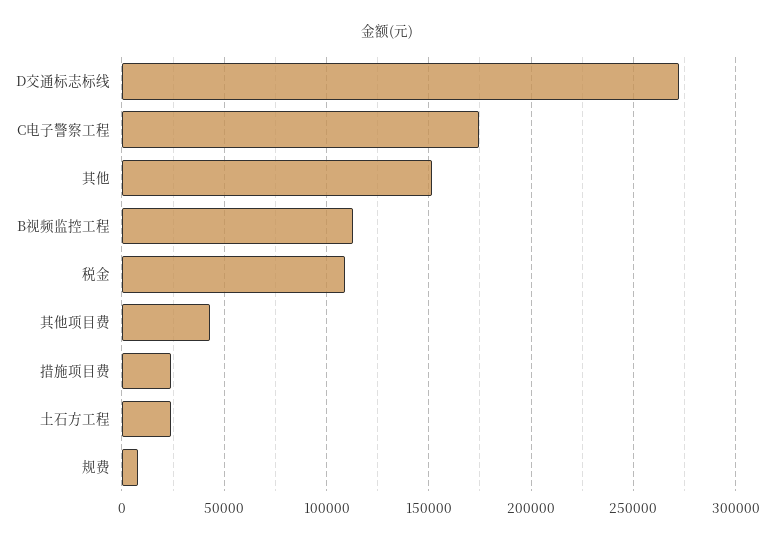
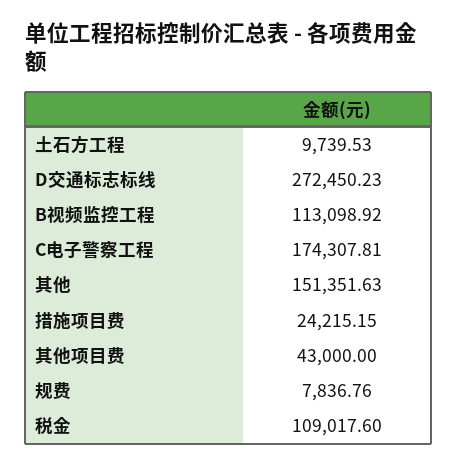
土石方工程: 25000 -> 9739.53

